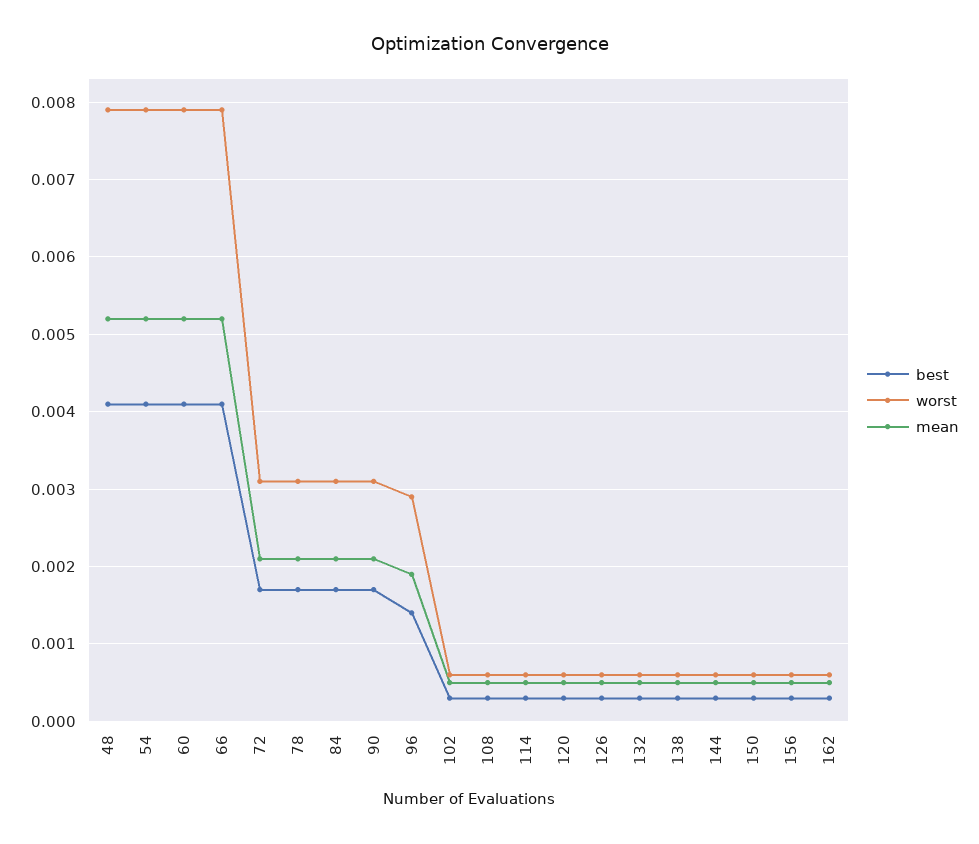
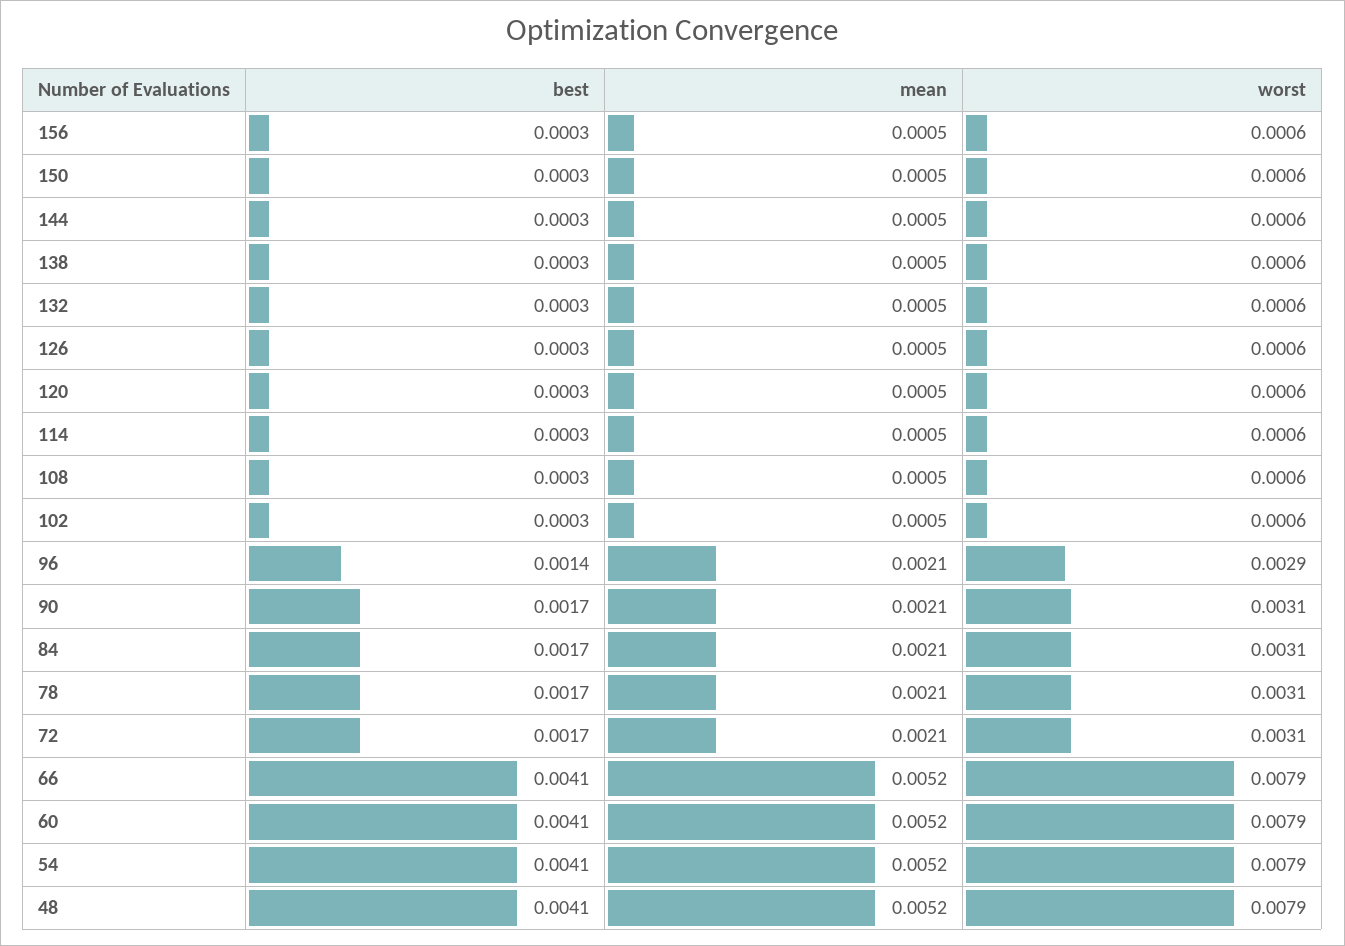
mean, 96: 0.0019 -> 0.0021
best, 162: 0.0003 -> none
worst, 162: 0.0006 -> none
mean, 162: 0.0005 -> none

